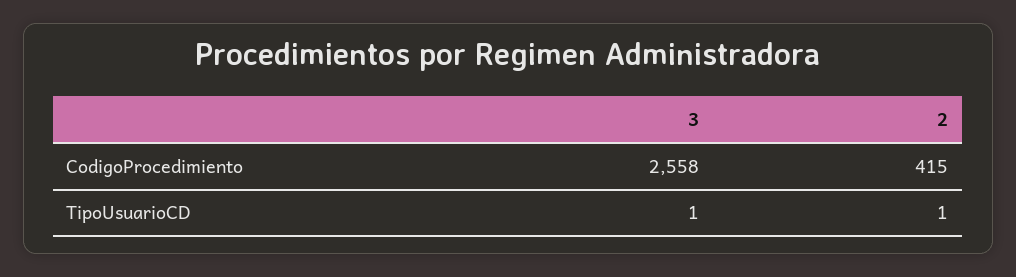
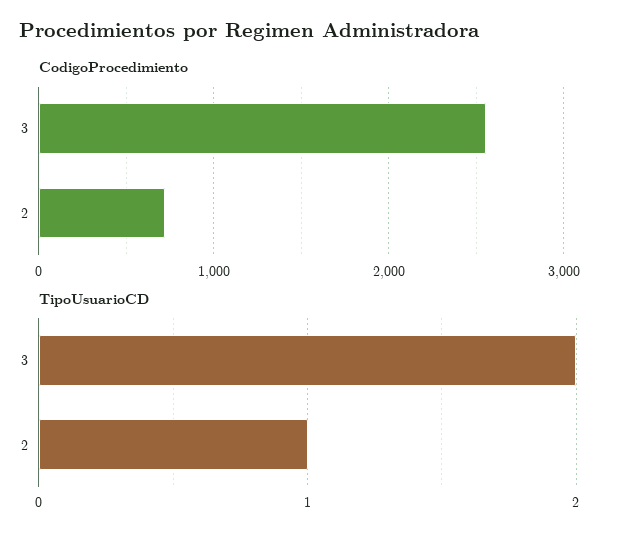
CodigoProcedimiento, 2: 415 -> 700
TipoUsuarioCD, 3: 1 -> 2

